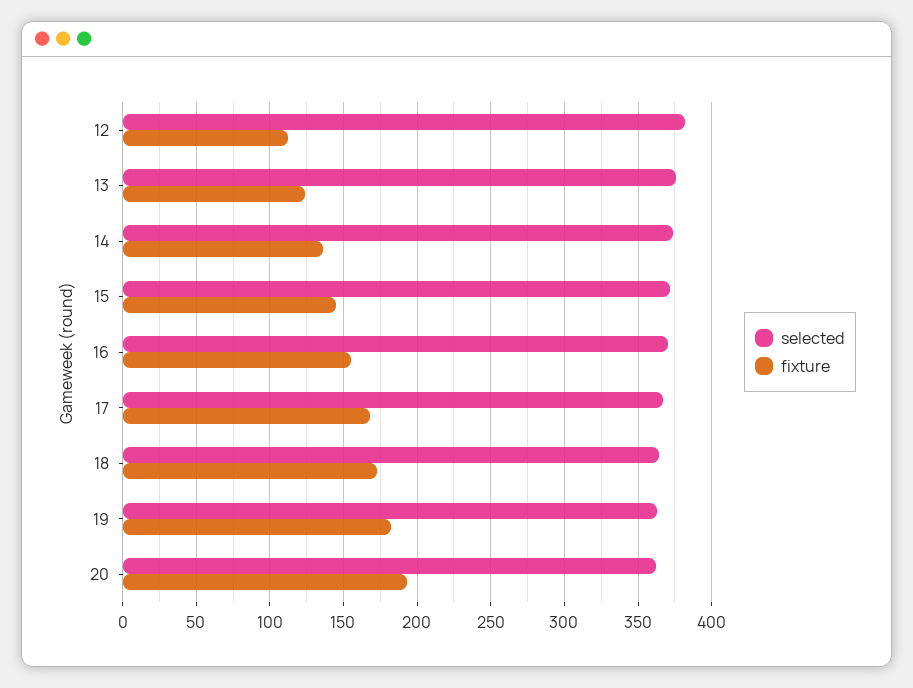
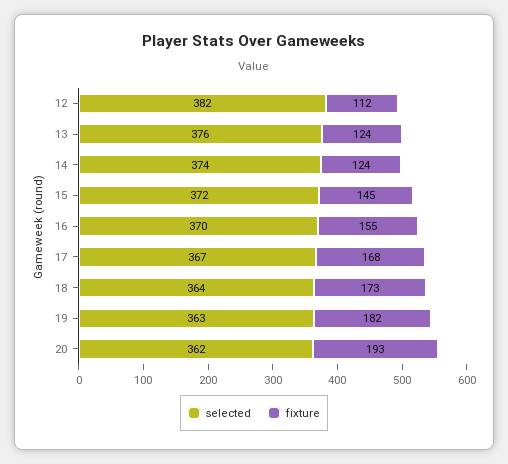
fixture, 14: 135 -> 124

